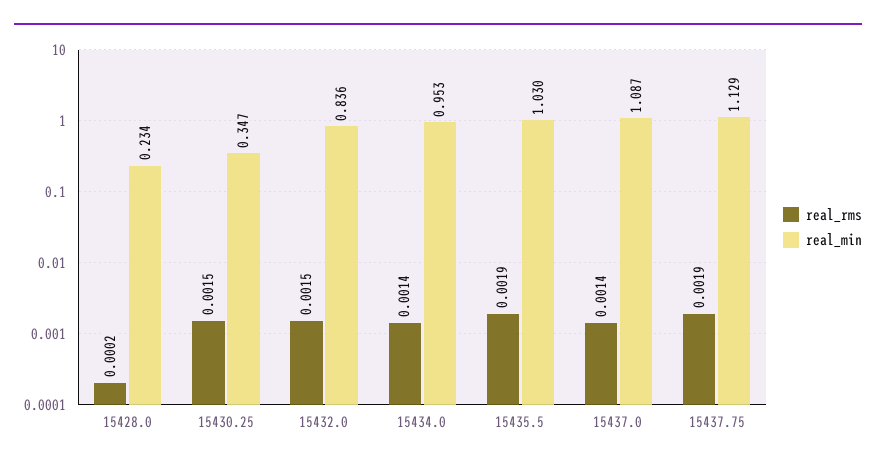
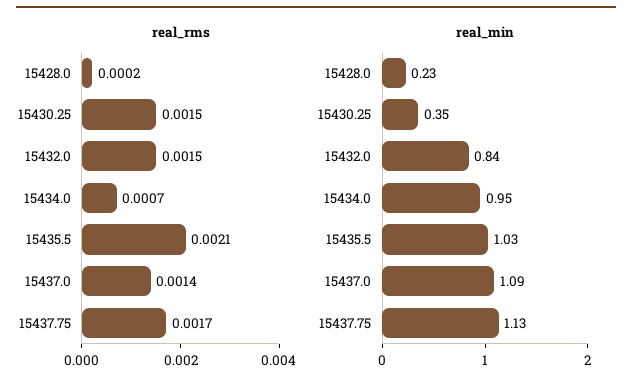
real_rms, 15434.0: 0.0014 -> 0.0007
real_rms, 15435.5: 0.0019 -> 0.0021
real_rms, 15437.75: 0.0019 -> 0.0017

